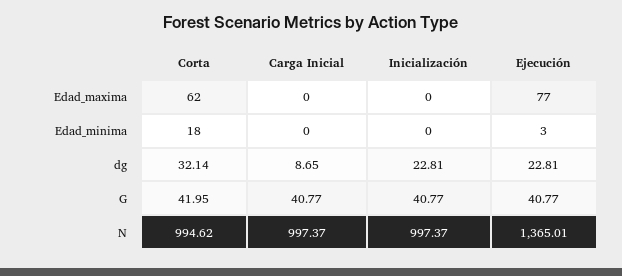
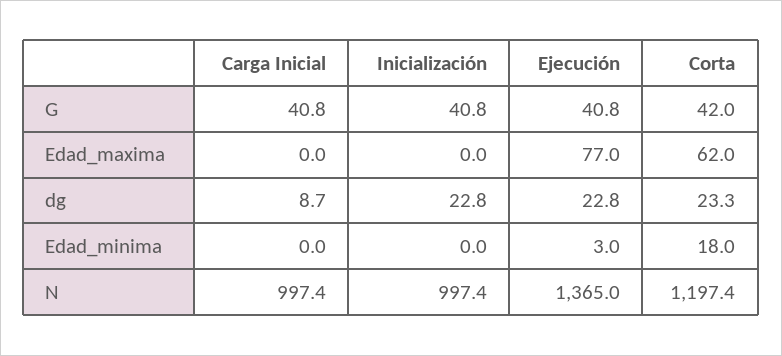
Corta, dg: 32.14 -> 23.3
Corta, N: 994.62 -> 1197.4

